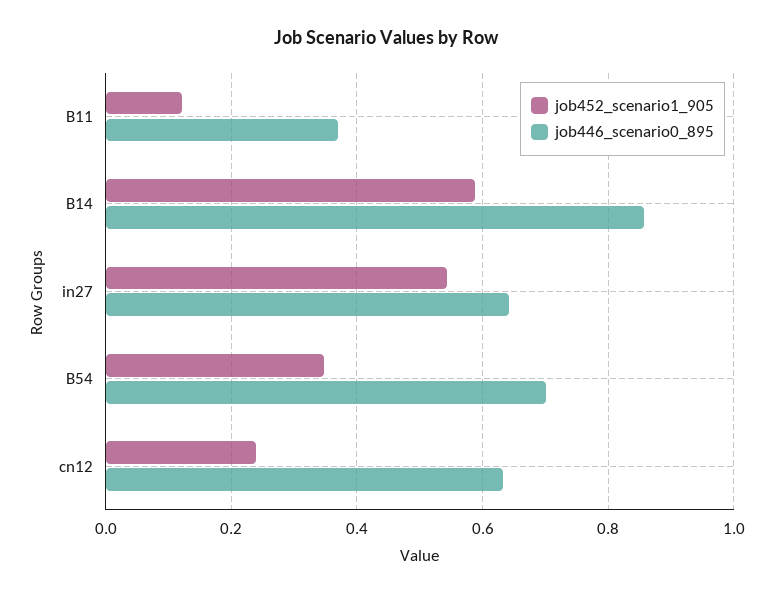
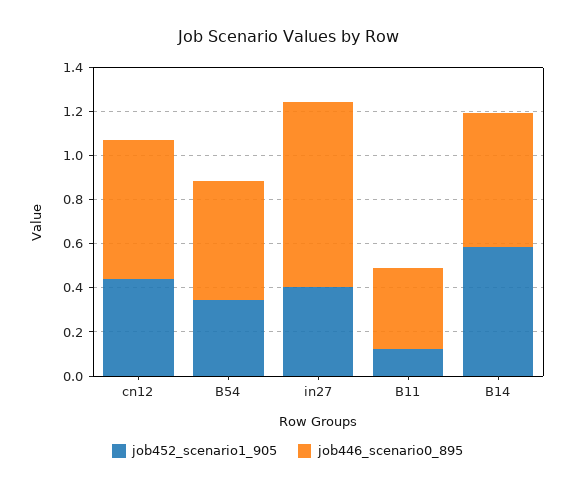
job446_scenario0_895, B14: 0.86 -> 0.6
job452_scenario1_905, in27: 0.54 -> 0.4
job446_scenario0_895, in27: 0.64 -> 0.85
job446_scenario0_895, B54: 0.7 -> 0.55
job452_scenario1_905, cn12: 0.24 -> 0.45

